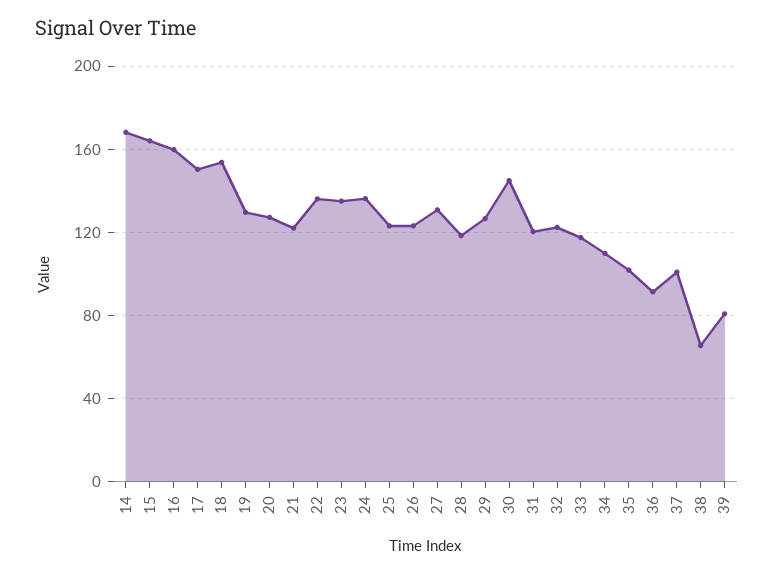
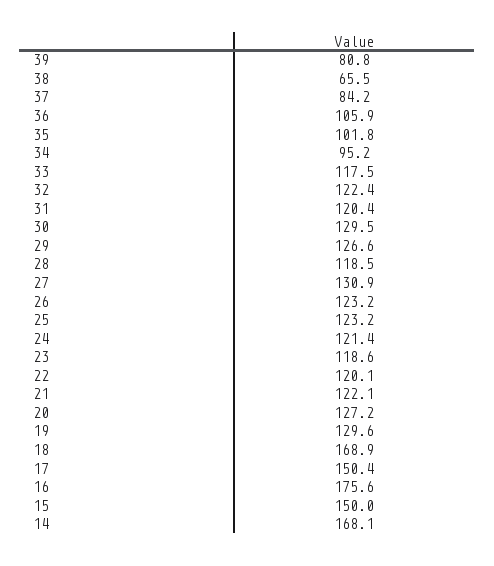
15: 165 -> 150
16: 160 -> 175.6
18: 155 -> 168.9
22: 135 -> 120.1
23: 135 -> 118.6
24: 135 -> 121.4
30: 145 -> 129.5
34: 110 -> 95.2
36: 90 -> 105.9
37: 100 -> 84.2

